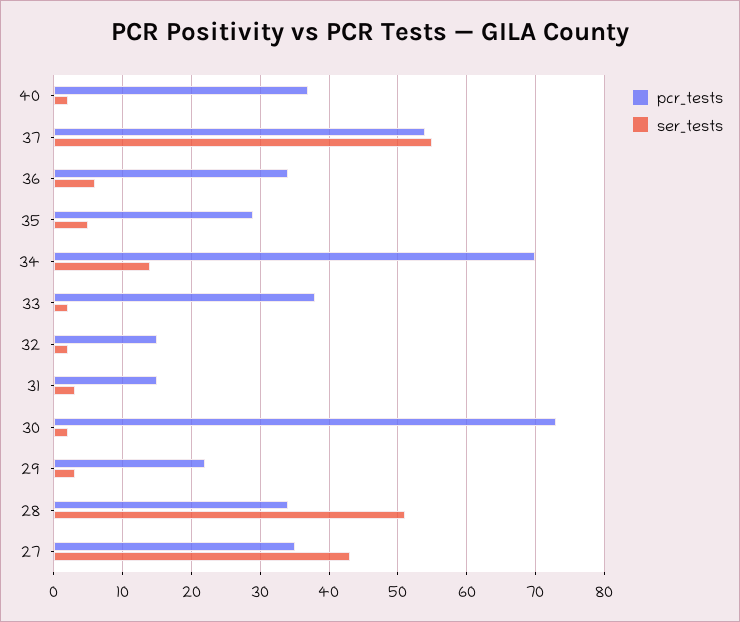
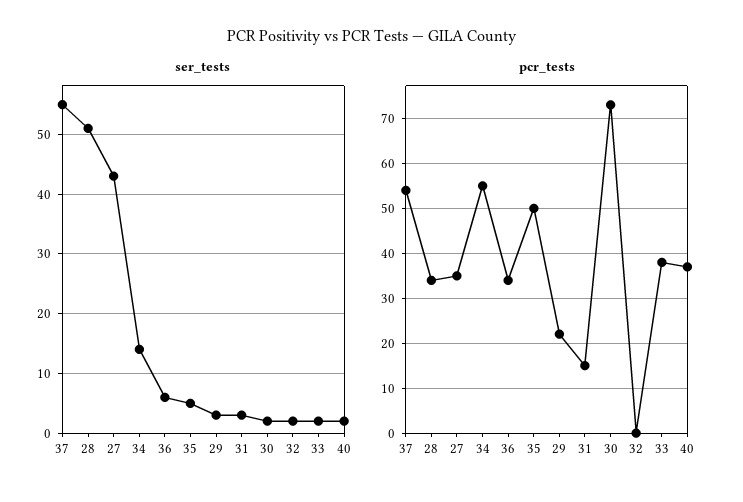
pcr_tests, 35: 29 -> 50
pcr_tests, 34: 70 -> 55
pcr_tests, 32: 15 -> 0

